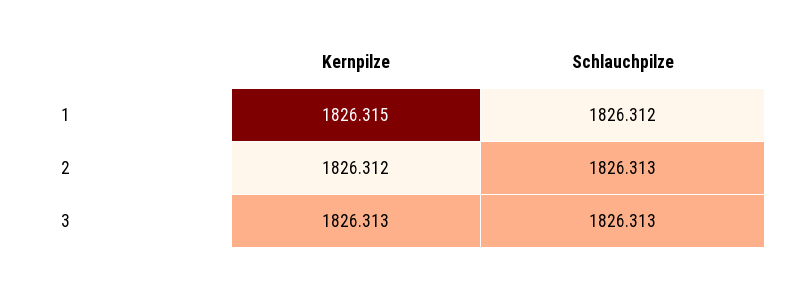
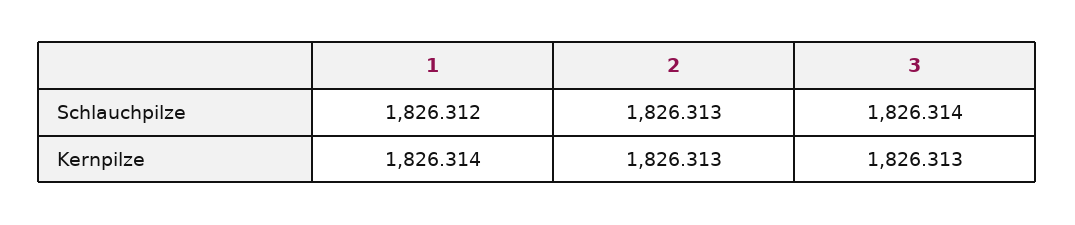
Kernpilze, 1: 1826.315 -> 1826.314
Kernpilze, 2: 1826.312 -> 1826.313
Schlauchpilze, 3: 1826.313 -> 1826.314

